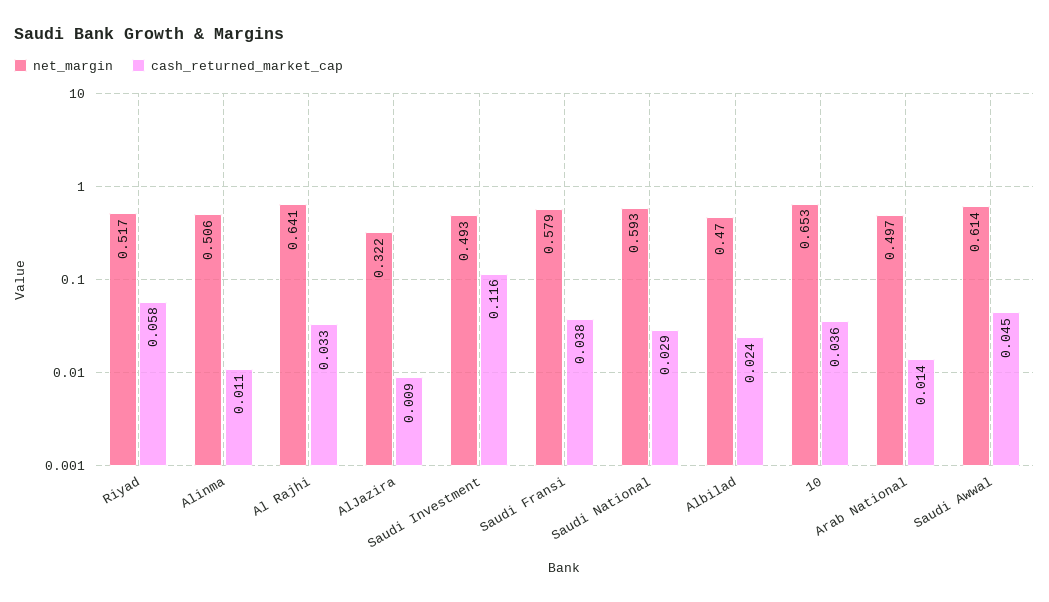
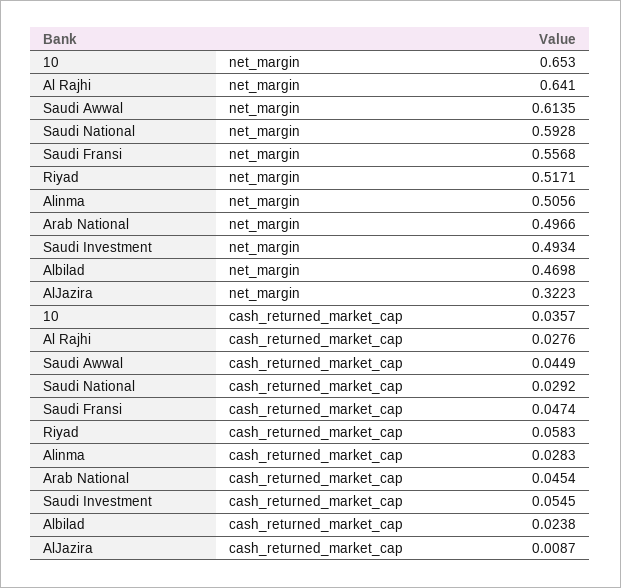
cash_returned_market_cap, Alinma: 0.011 -> 0.0283
cash_returned_market_cap, Al Rajhi: 0.033 -> 0.0276
cash_returned_market_cap, Saudi Investment: 0.116 -> 0.0545
net_margin, Saudi Fransi: 0.579 -> 0.5568
cash_returned_market_cap, Saudi Fransi: 0.038 -> 0.0474
cash_returned_market_cap, Arab National: 0.014 -> 0.0454

